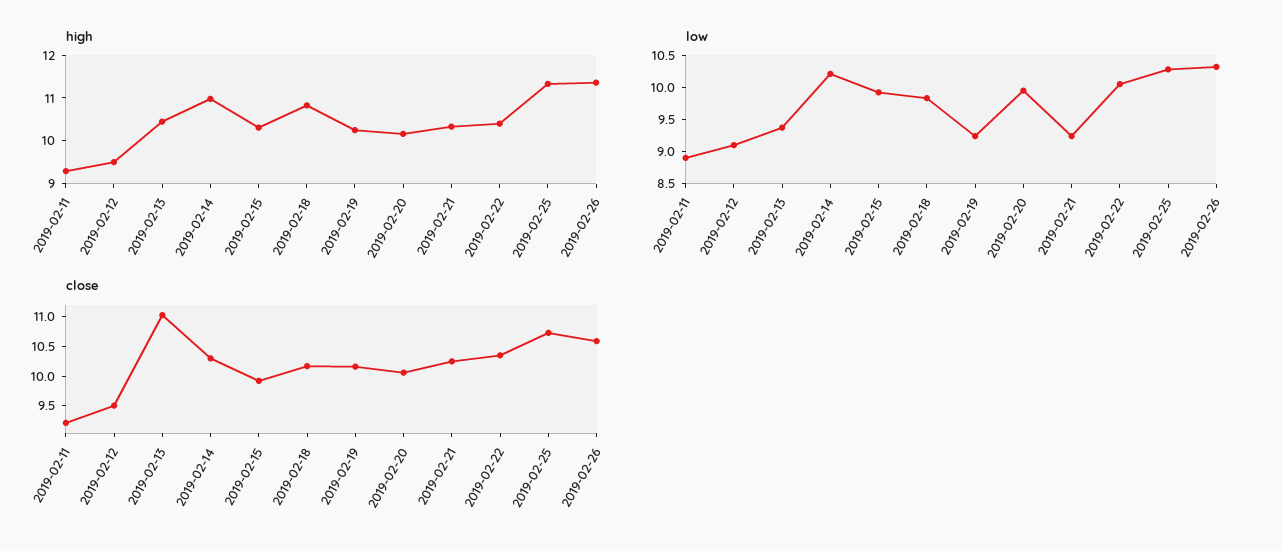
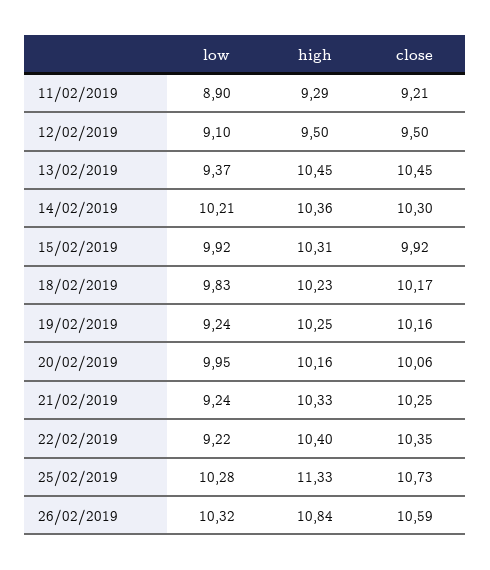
high, 2019-02-14: 11 -> 10.36
high, 2019-02-18: 10.8 -> 10.23
high, 2019-02-26: 11.4 -> 10.84
low, 2019-02-22: 10 -> 9.22
close, 2019-02-13: 11 -> 10.45

